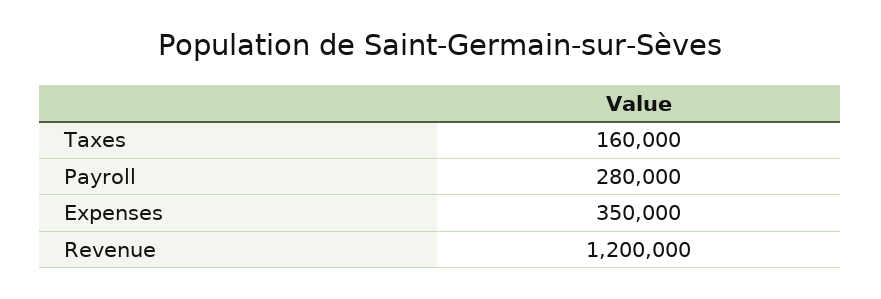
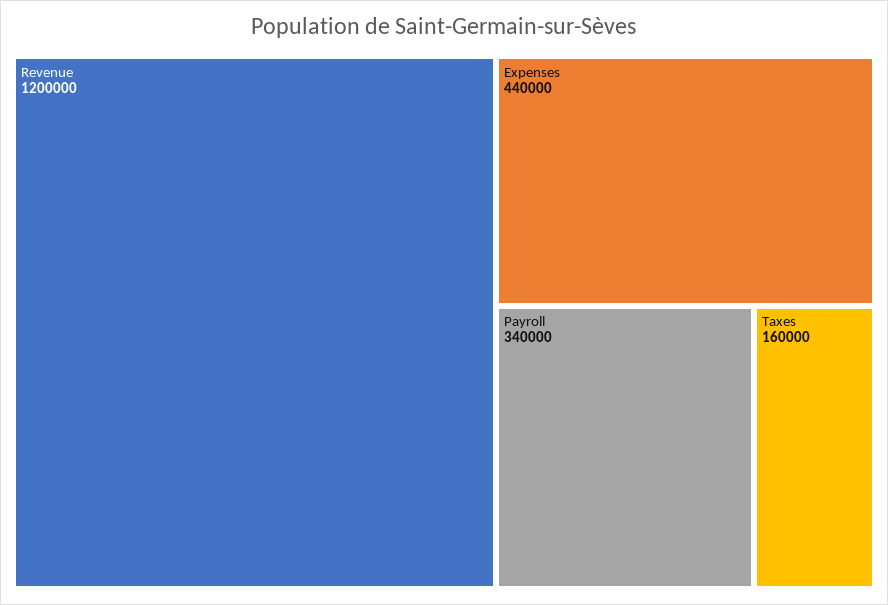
Payroll: 280000 -> 340000
Expenses: 350000 -> 440000

